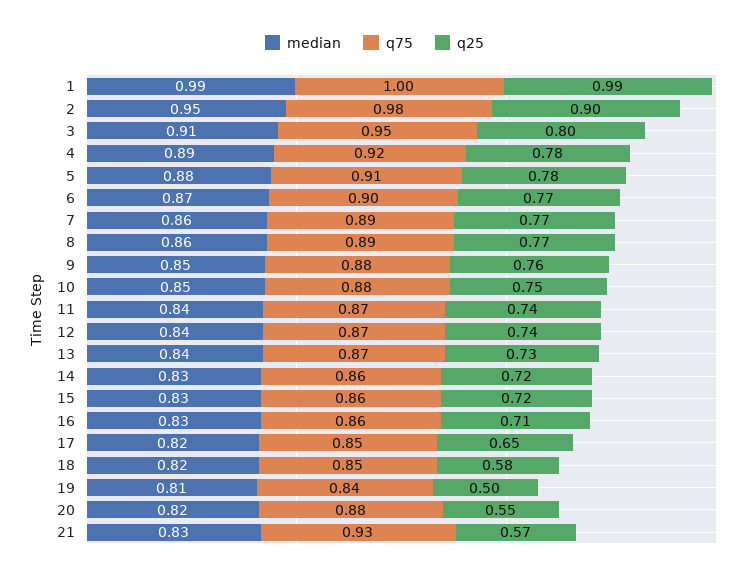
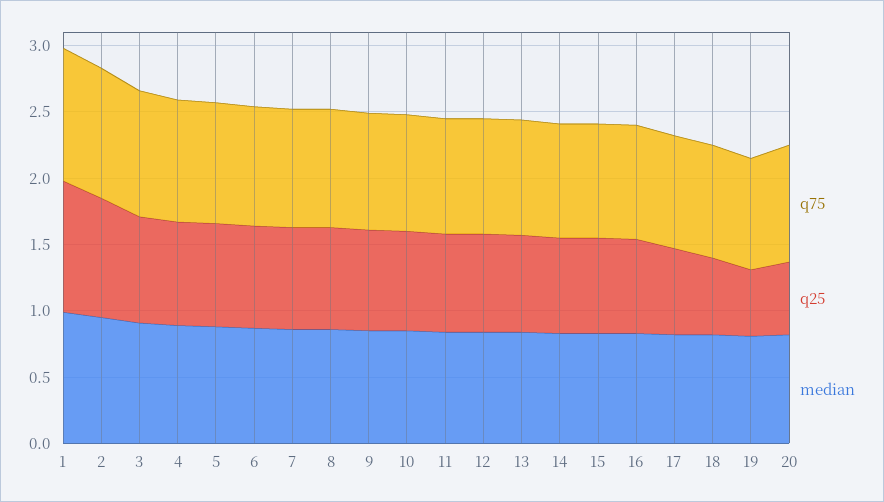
median, 21: 0.83 -> none
q75, 21: 0.93 -> none
q25, 21: 0.57 -> none

